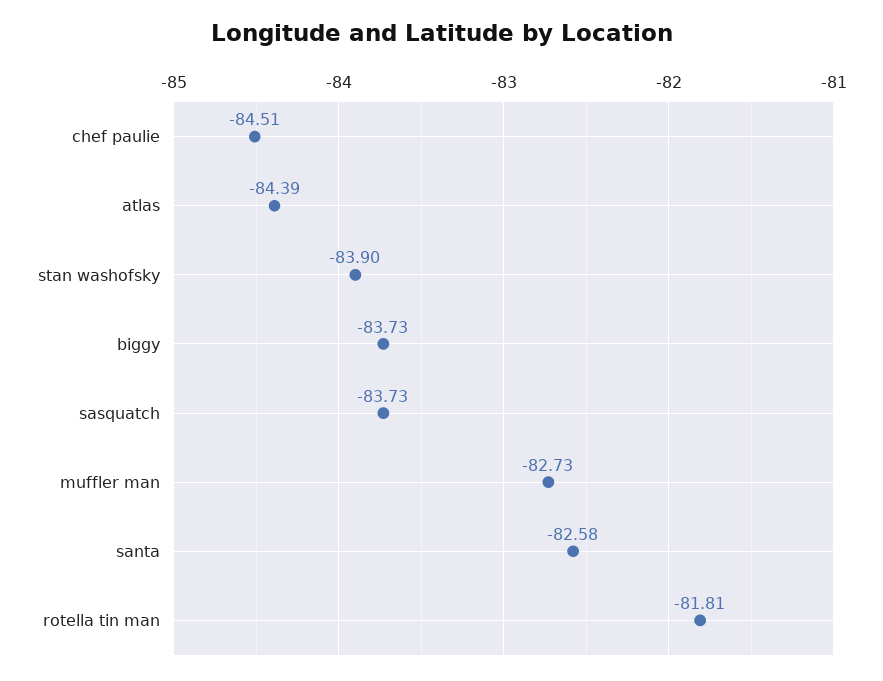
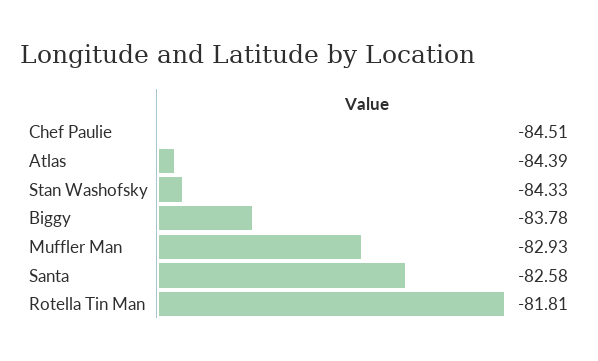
stan washofsky: -83.9 -> -84.33
biggy: -83.73 -> -83.78
sasquatch: -83.73 -> none
muffler man: -82.73 -> -82.93

